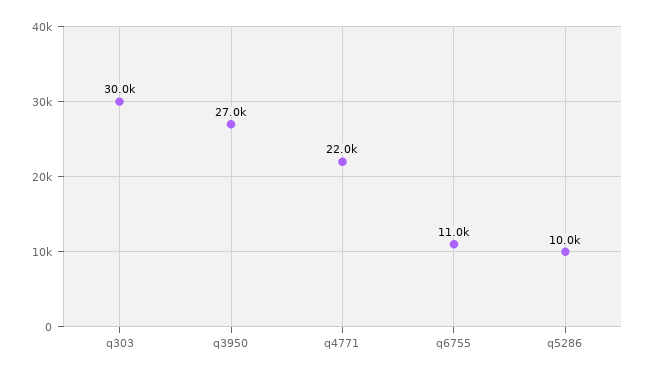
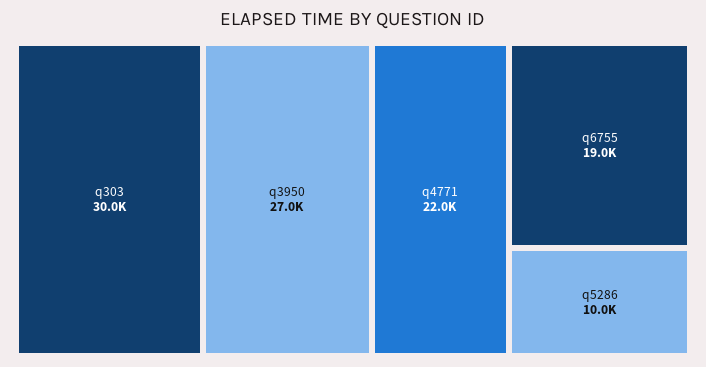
q6755: 11000 -> 19000

